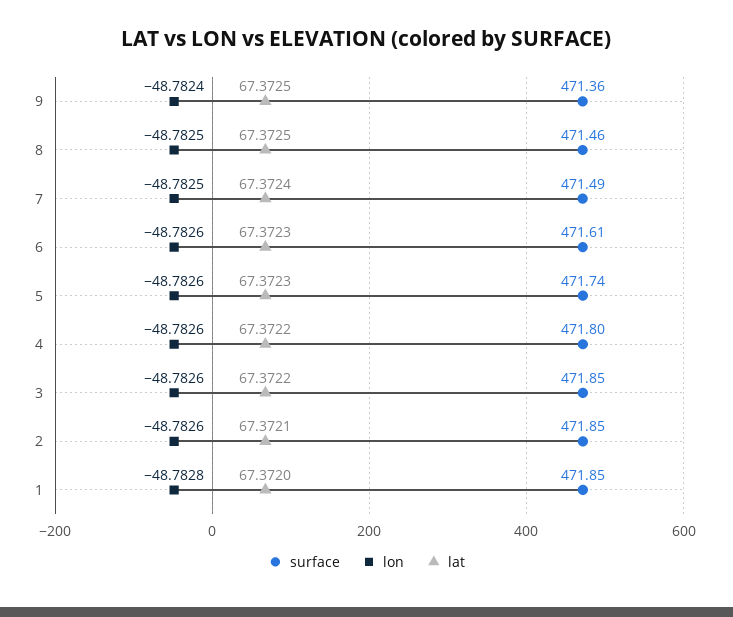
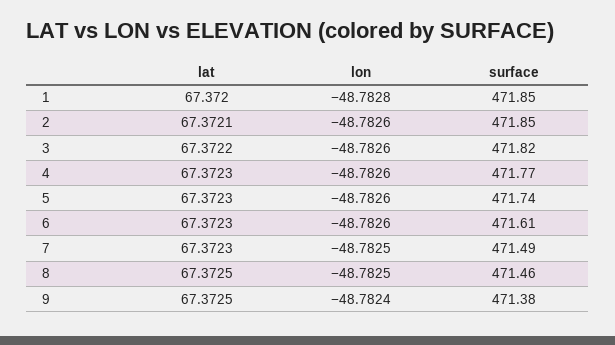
surface, 9: 471.36 -> 471.38
lat, 7: 67.3724 -> 67.3723
surface, 4: 471.8 -> 471.77
lat, 4: 67.3722 -> 67.3723
surface, 3: 471.85 -> 471.82

